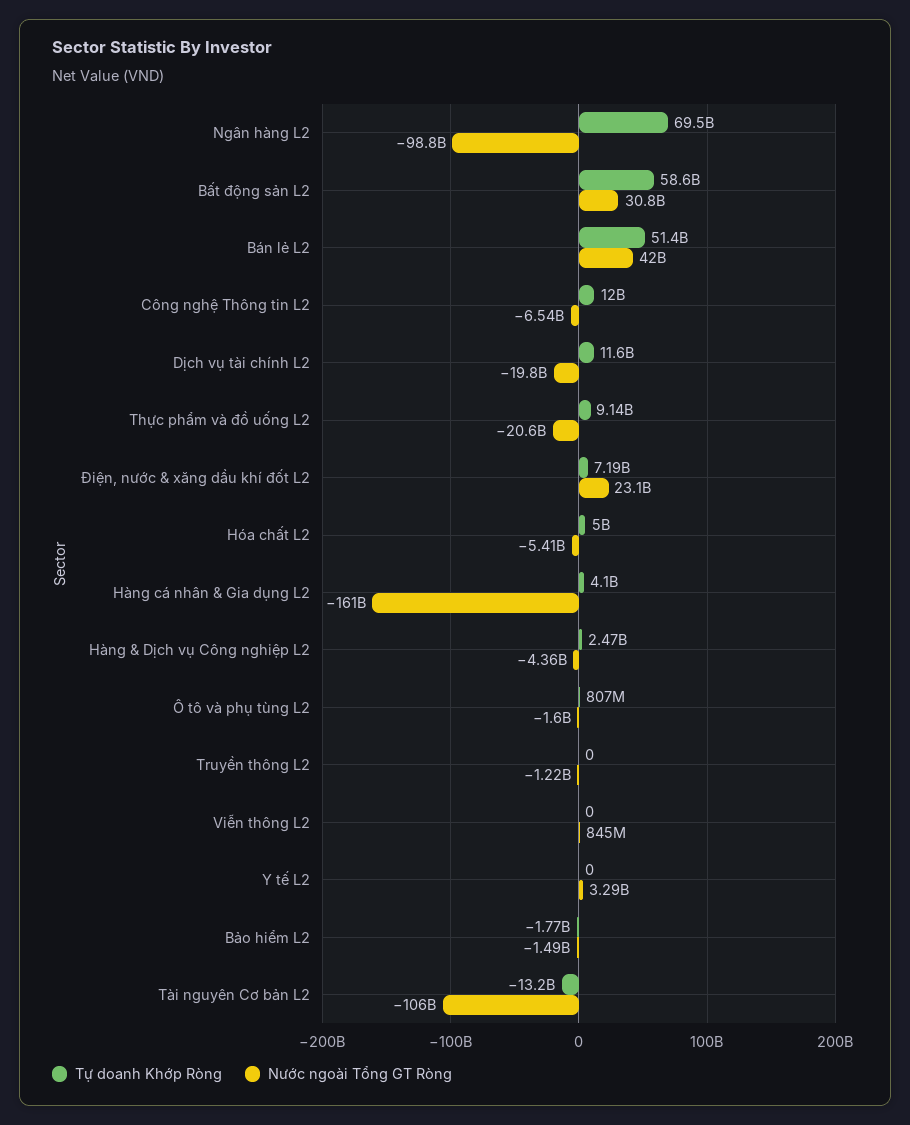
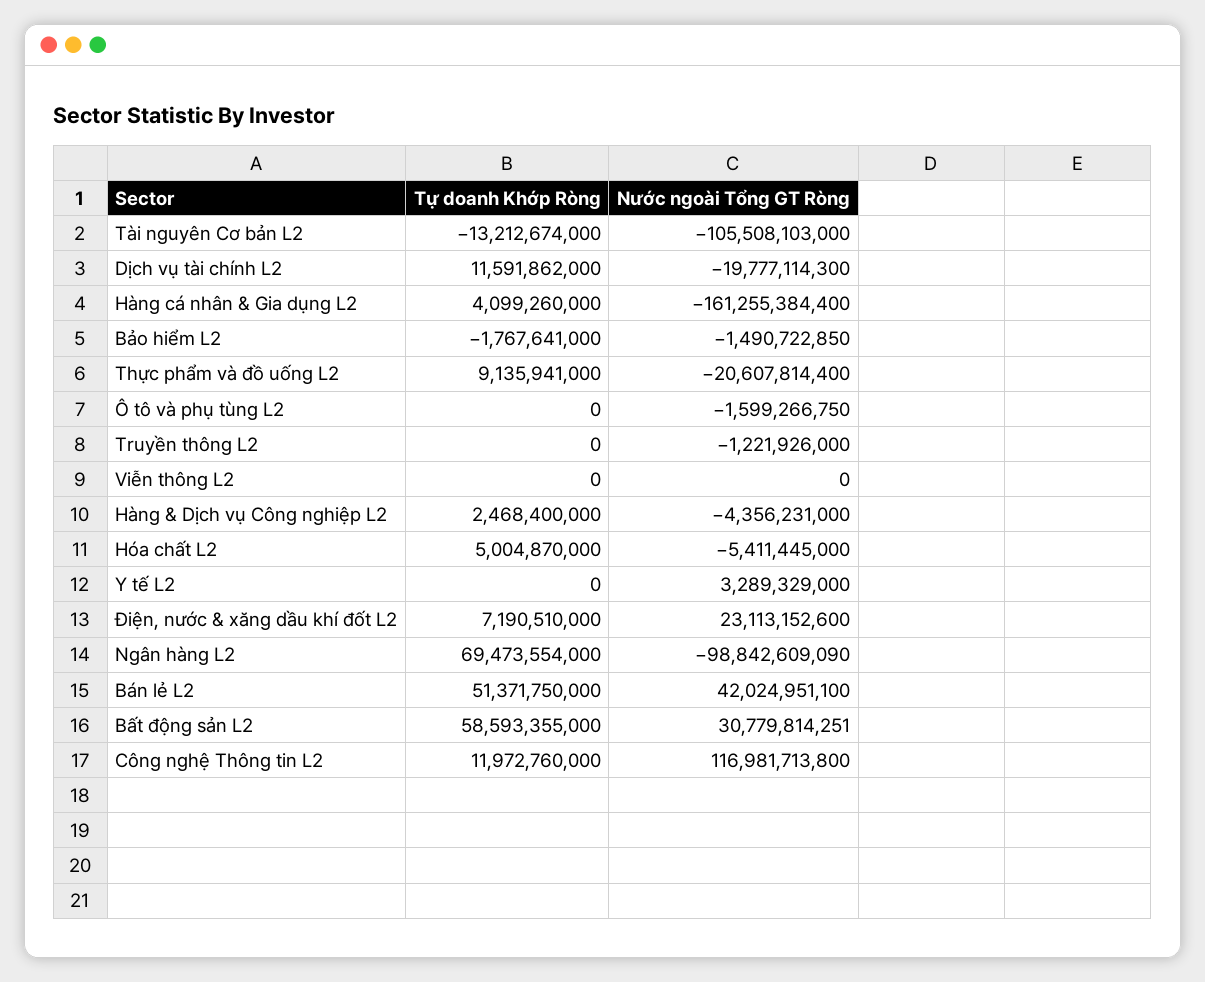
Nước ngoài Tổng GT Ròng, Công nghệ Thông tin L2: -6540000000 -> 116981713800
Tự doanh Khớp Ròng, Ô tô và phụ tùng L2: 807000000 -> 0
Nước ngoài Tổng GT Ròng, Viễn thông L2: 845000000 -> 0

